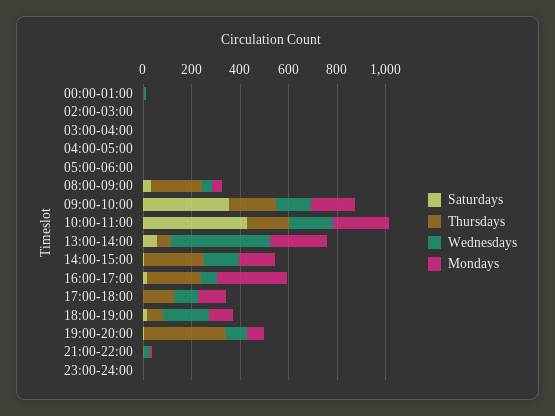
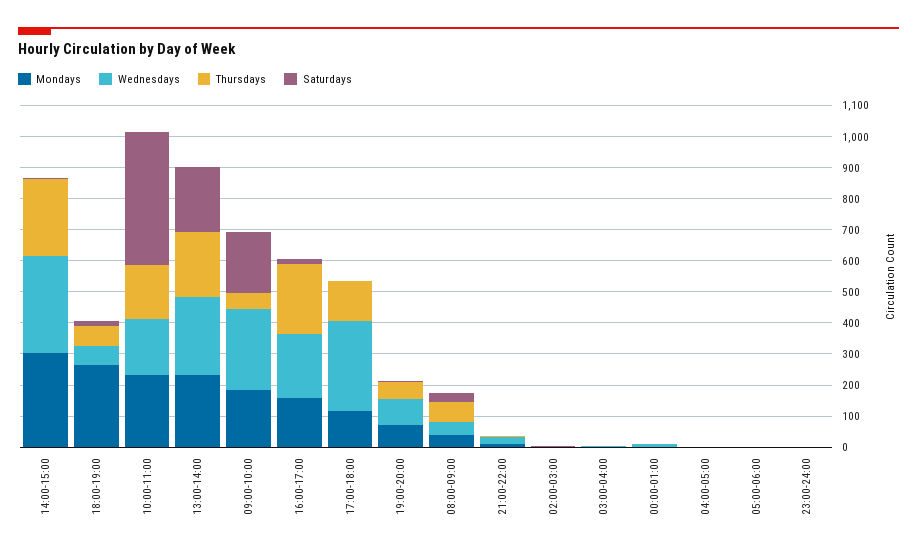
Thursdays, 08:00-09:00: 200 -> 50
Saturdays, 09:00-10:00: 350 -> 200
Thursdays, 09:00-10:00: 200 -> 50
Wednesdays, 09:00-10:00: 150 -> 250
Saturdays, 13:00-14:00: 50 -> 200
Thursdays, 13:00-14:00: 50 -> 200
Wednesdays, 13:00-14:00: 400 -> 250
Wednesdays, 14:00-15:00: 150 -> 300
Mondays, 14:00-15:00: 150 -> 300
Wednesdays, 16:00-17:00: 50 -> 200
Mondays, 16:00-17:00: 300 -> 150
Wednesdays, 17:00-18:00: 100 -> 300
Wednesdays, 18:00-19:00: 200 -> 50
Mondays, 18:00-19:00: 100 -> 250
Thursdays, 19:00-20:00: 350 -> 50

